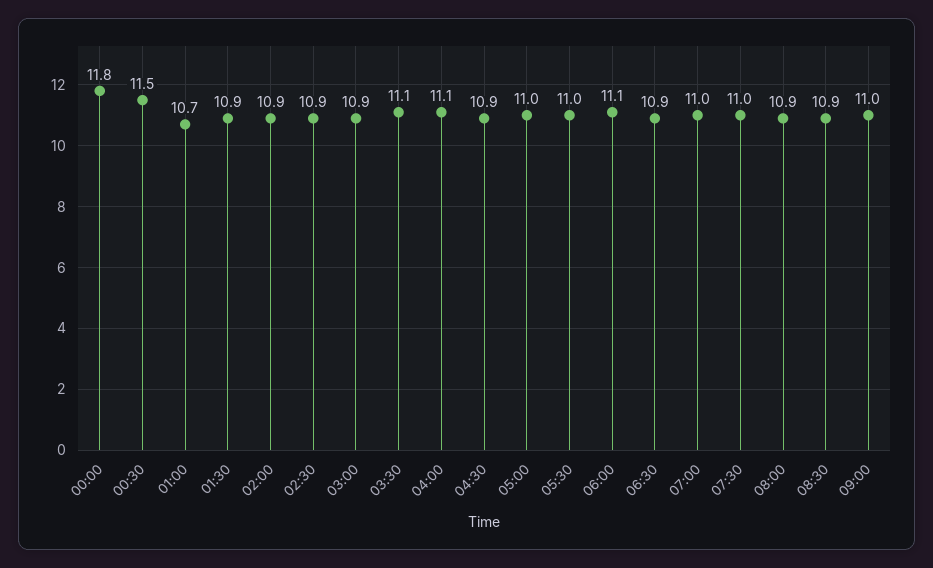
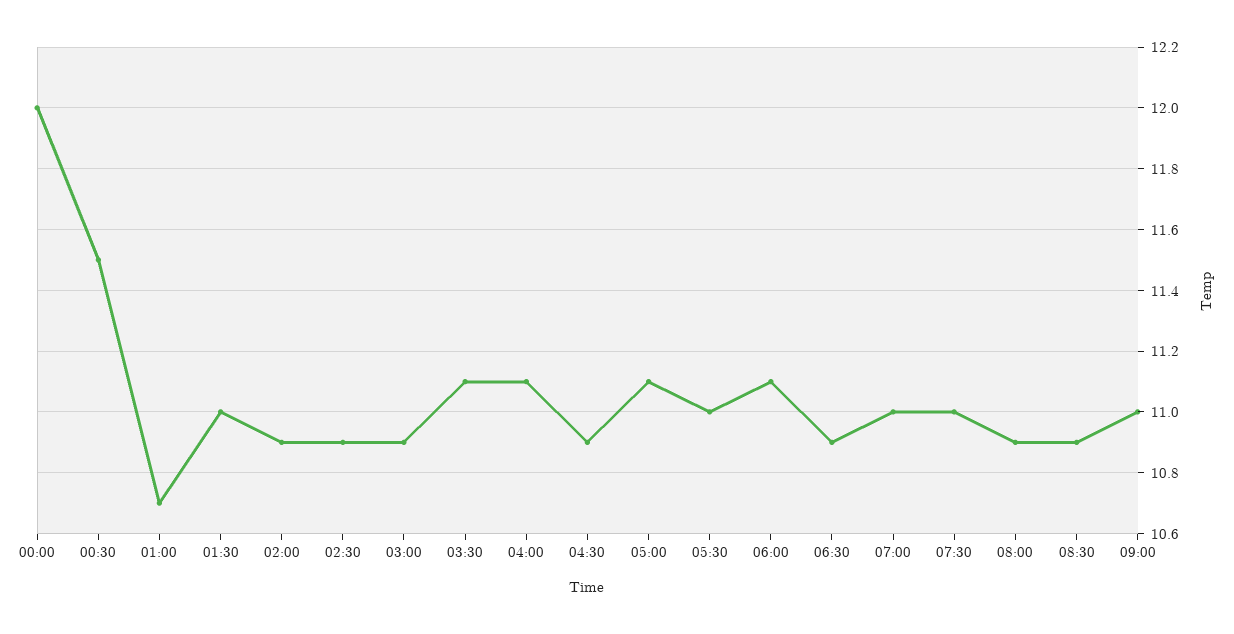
00:00: 11.8 -> 12
01:30: 10.9 -> 11
05:00: 11 -> 11.1

